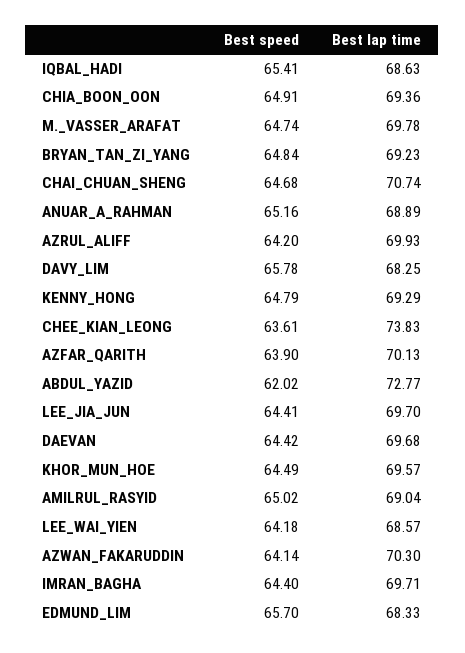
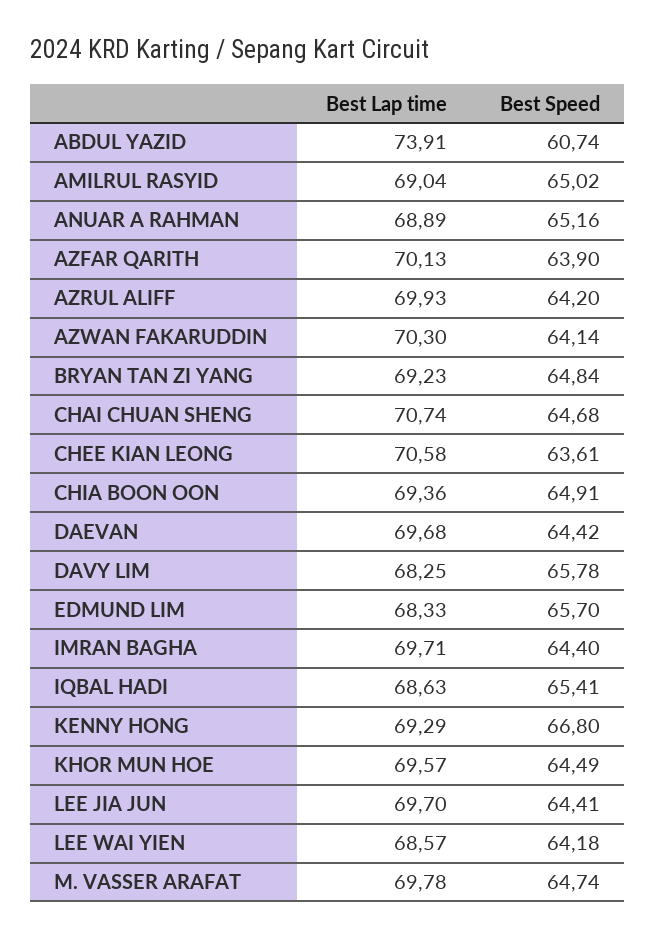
Best speed, KENNY_HONG: 64.79 -> 66.8
Best lap time, CHEE_KIAN_LEONG: 73.83 -> 70.58
Best speed, ABDUL_YAZID: 62.02 -> 60.74
Best lap time, ABDUL_YAZID: 72.77 -> 73.91

